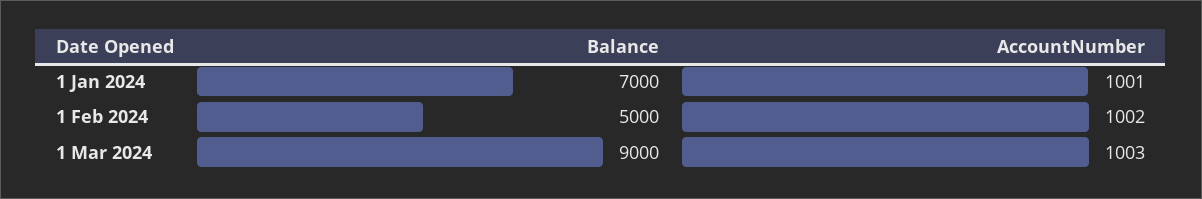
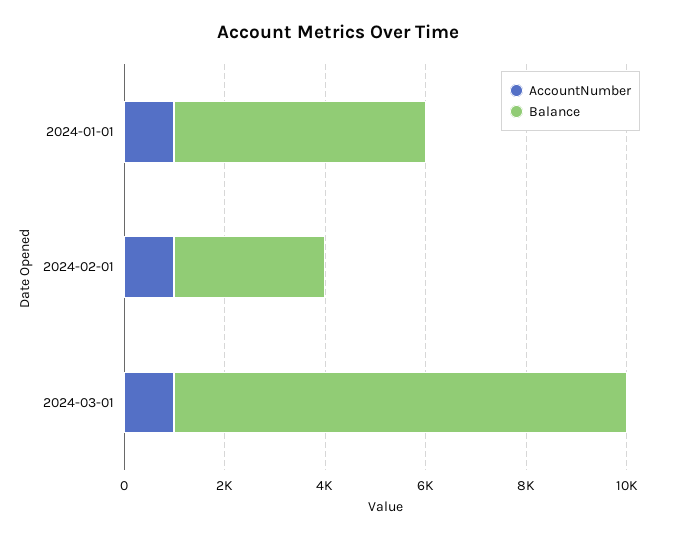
Balance, 1 Jan 2024: 7000 -> 5000
Balance, 1 Feb 2024: 5000 -> 3000

